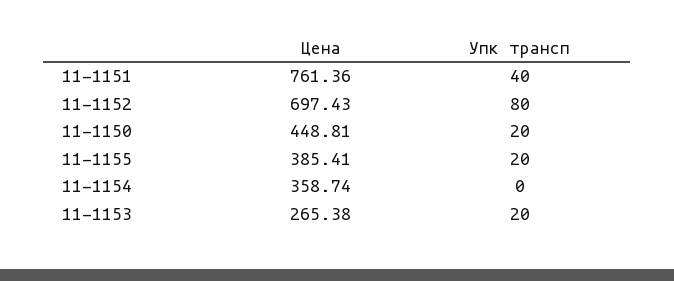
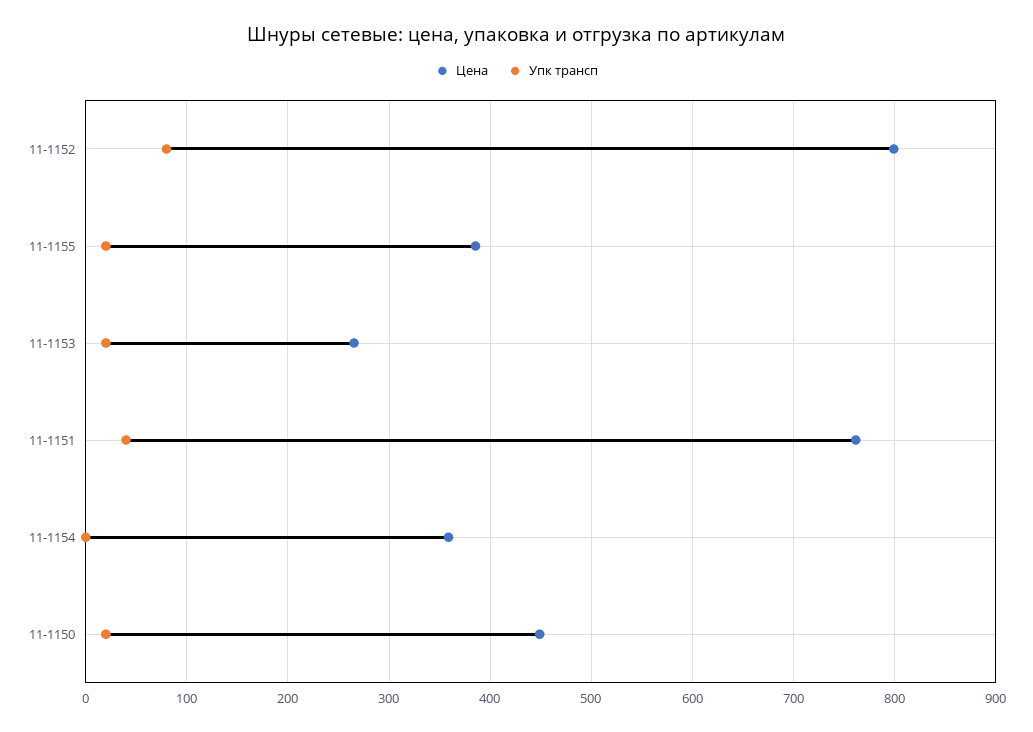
Цена, 11-1152: 697.43 -> 800

